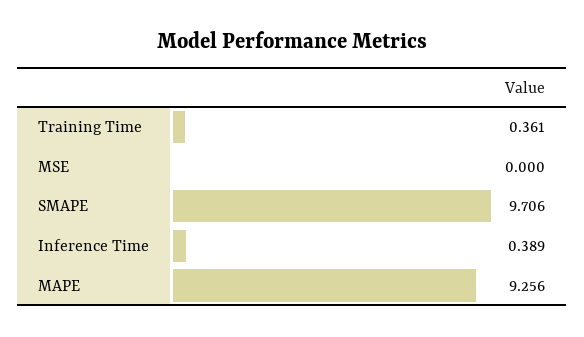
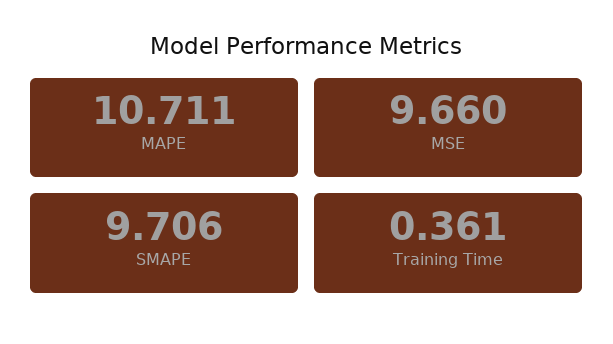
MSE: 0 -> 9.66
Inference Time: 0.389 -> none
MAPE: 9.256 -> 10.711

